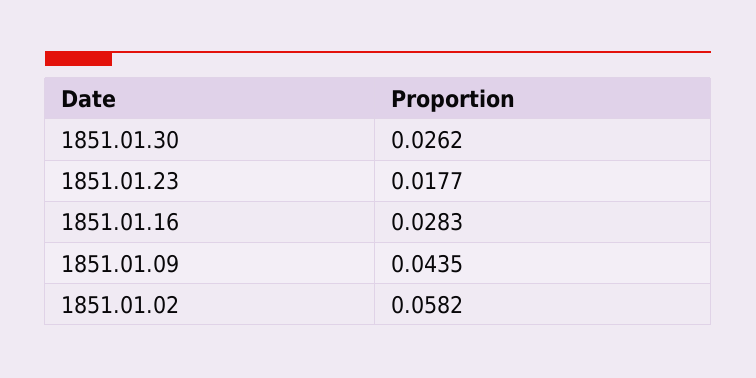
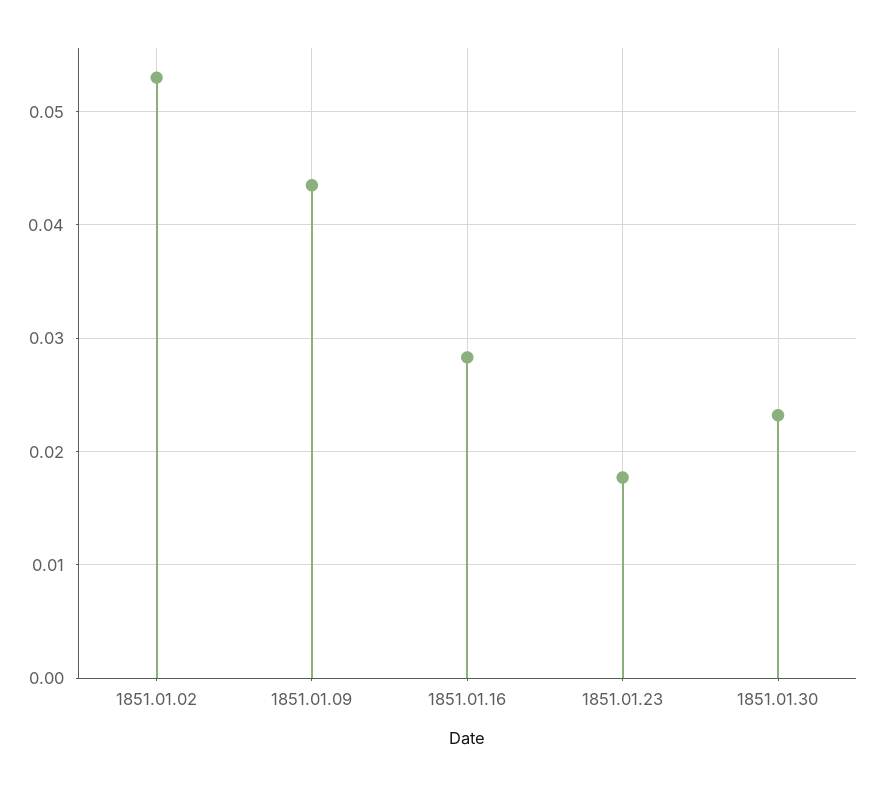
1851.01.30: 0.0262 -> 0.023
1851.01.02: 0.0582 -> 0.053

